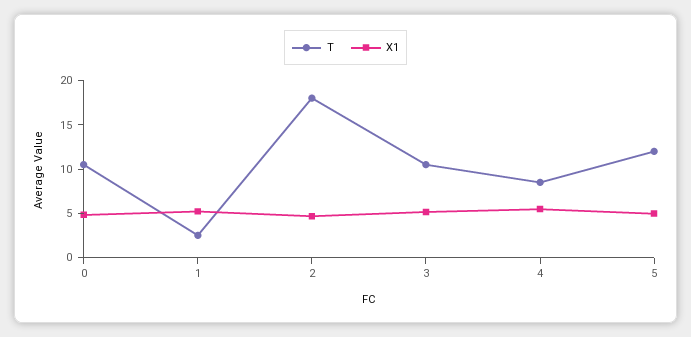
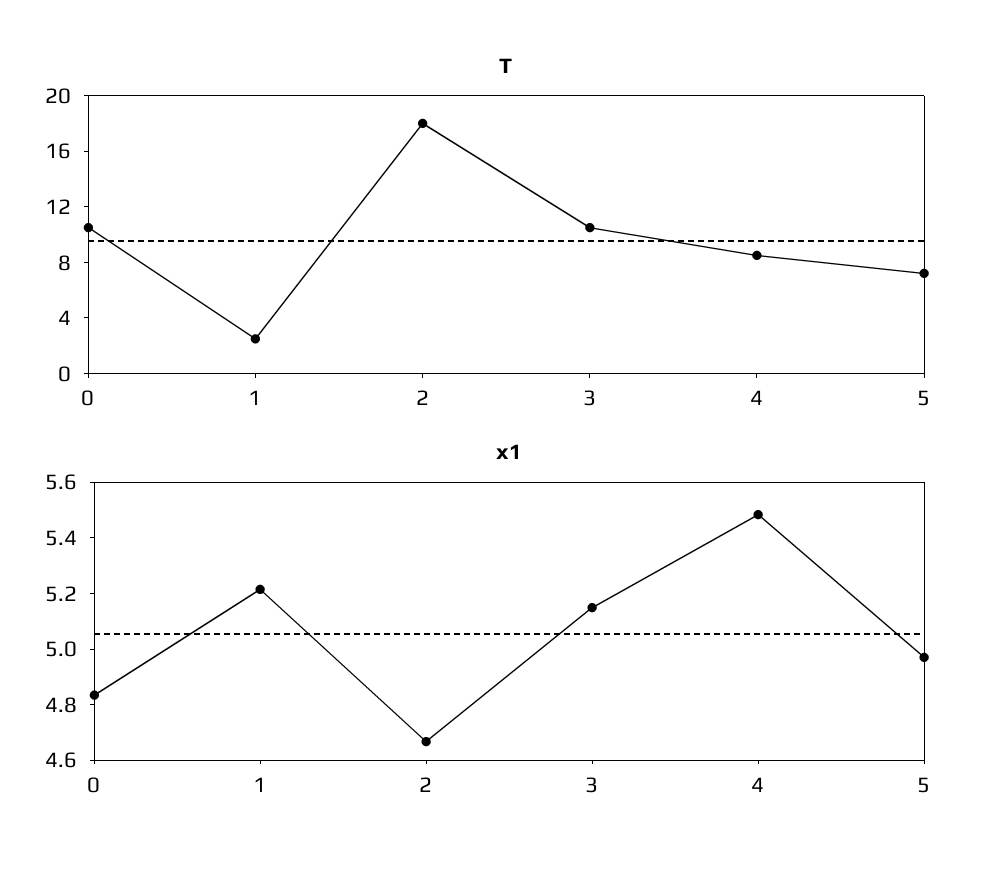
T, 5: 12 -> 7

